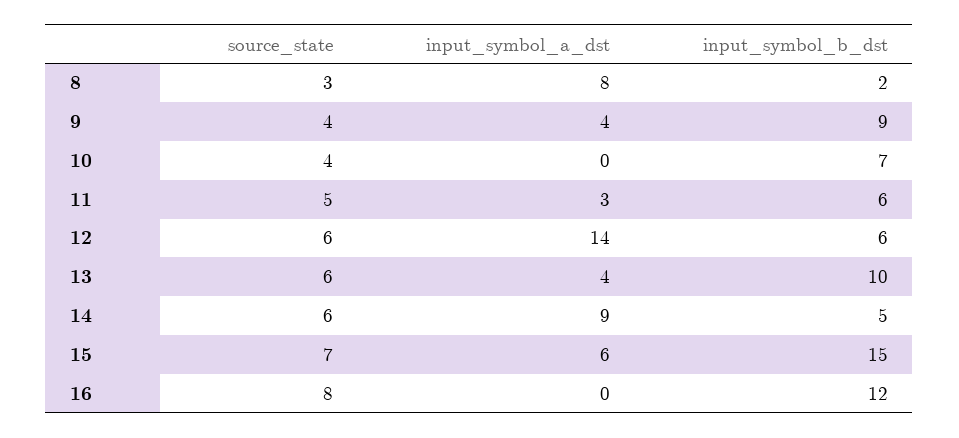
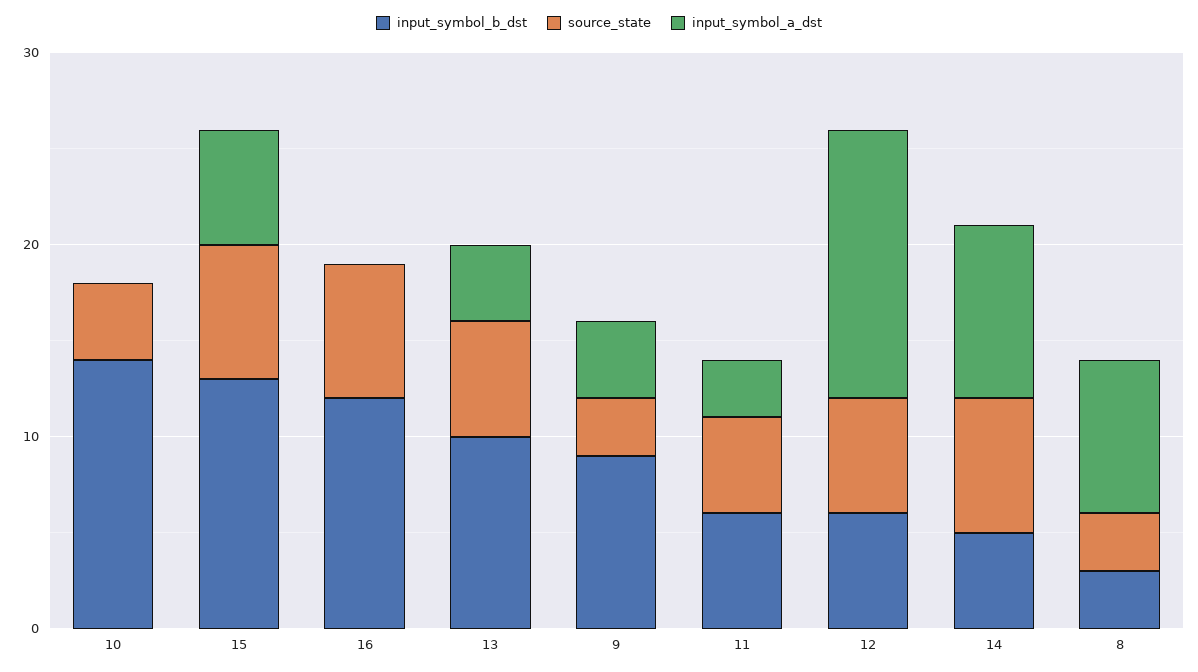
input_symbol_b_dst, 8: 2 -> 3
source_state, 9: 4 -> 3
input_symbol_b_dst, 10: 7 -> 14
source_state, 14: 6 -> 7
input_symbol_b_dst, 15: 15 -> 13
source_state, 16: 8 -> 7

